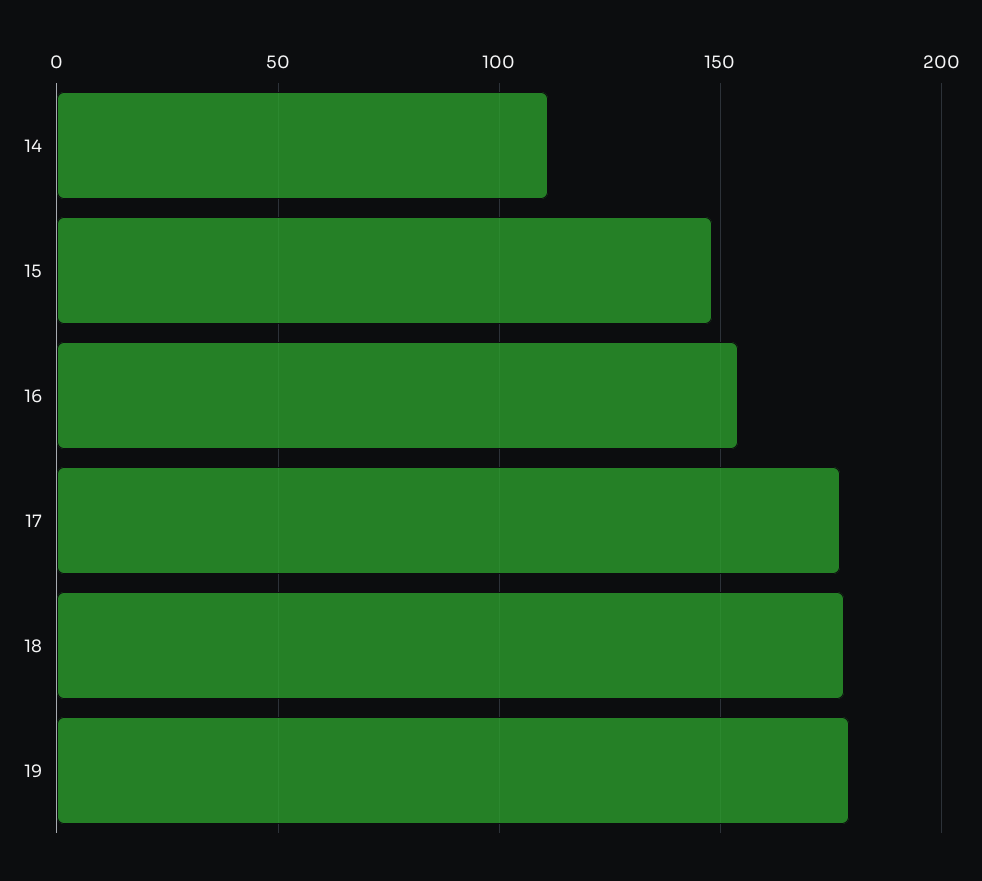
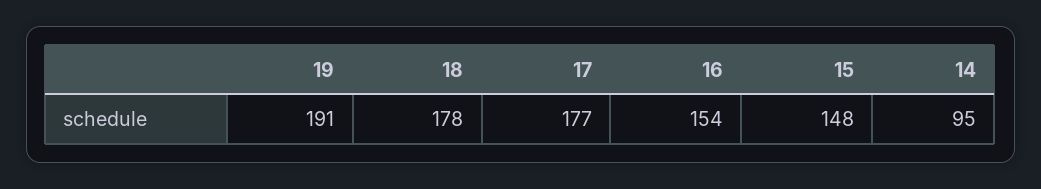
14: 110 -> 95
19: 180 -> 191

